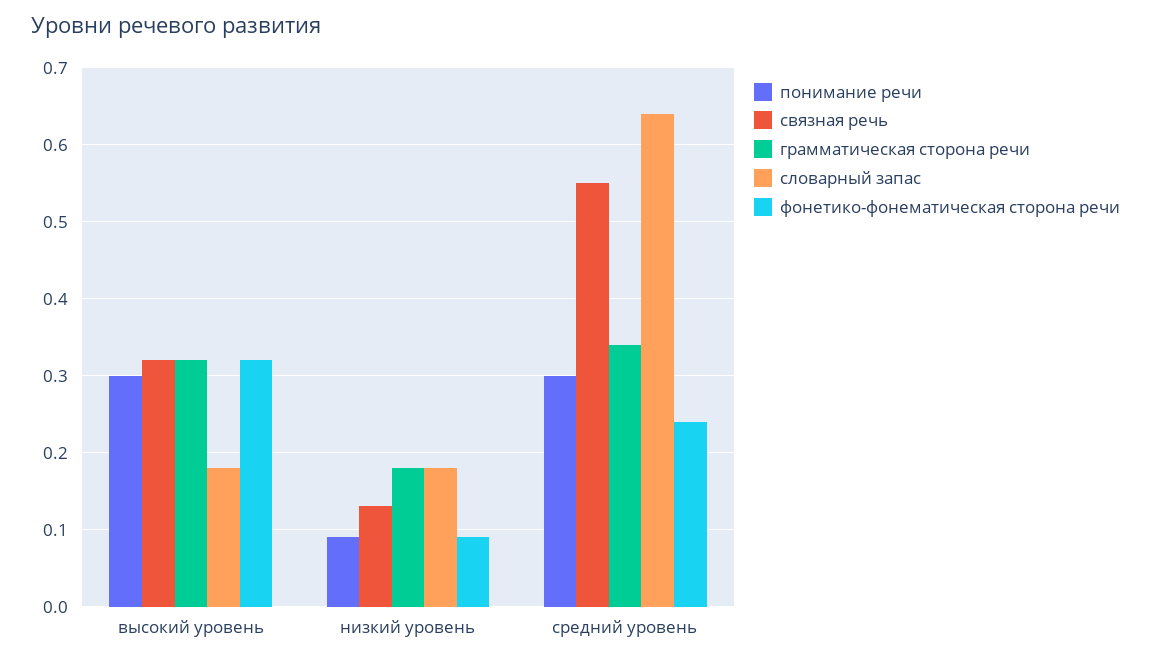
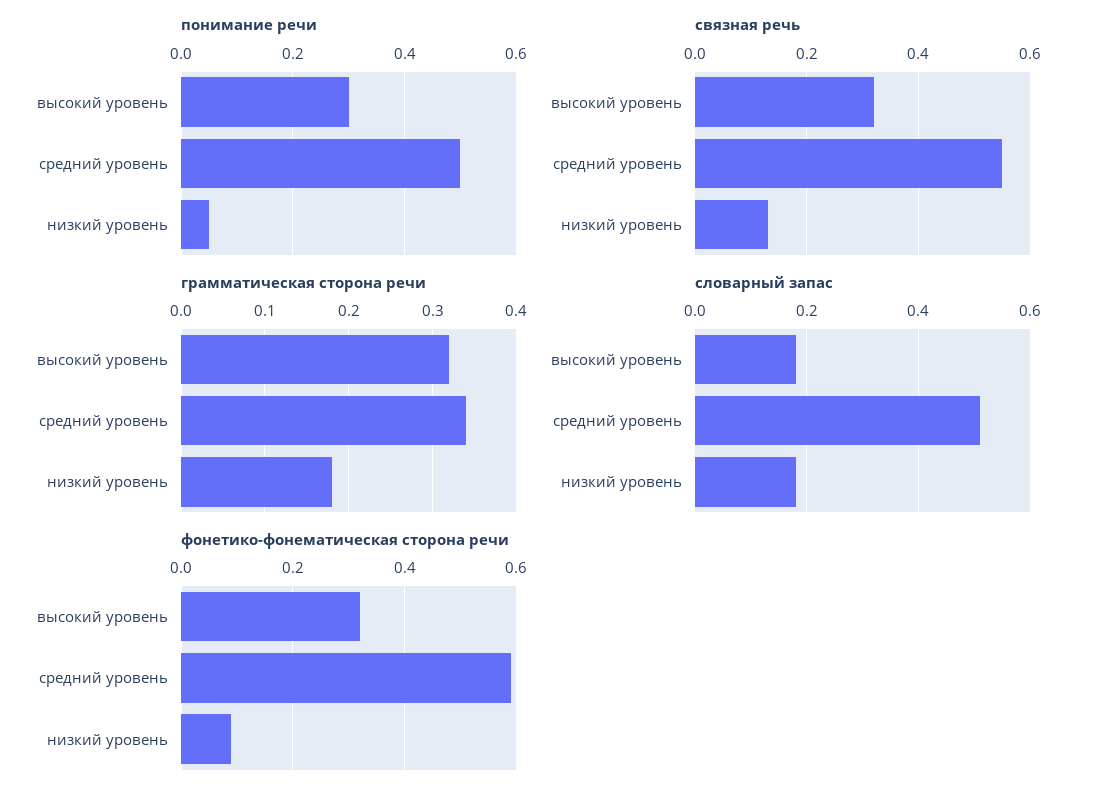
понимание речи, низкий уровень: 0.09 -> 0.05
понимание речи, средний уровень: 0.3 -> 0.5
словарный запас, средний уровень: 0.64 -> 0.5
фонетико-фонематическая сторона речи, средний уровень: 0.24 -> 0.6

